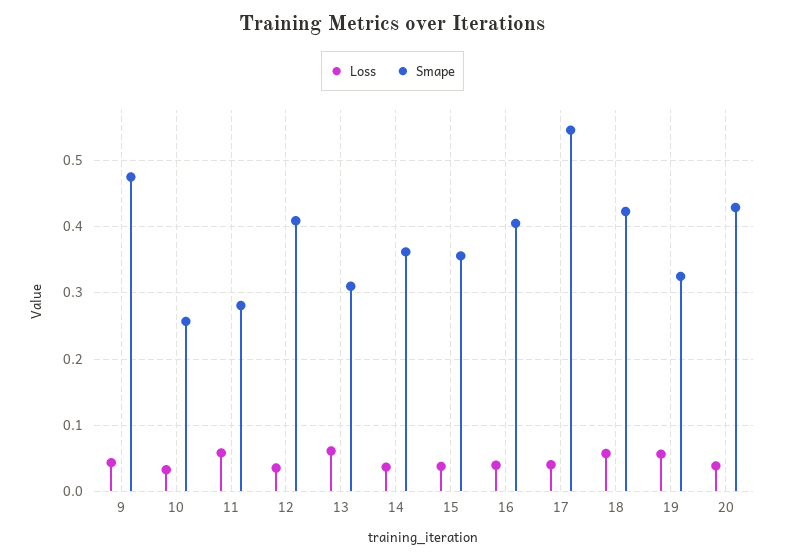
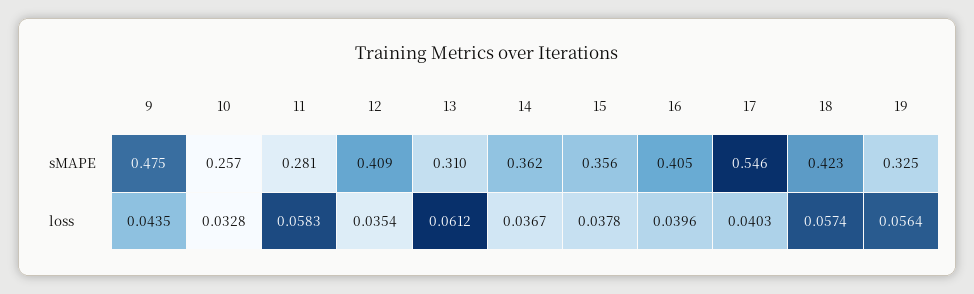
Loss, 20: 0.04 -> none
Smape, 20: 0.43 -> none

